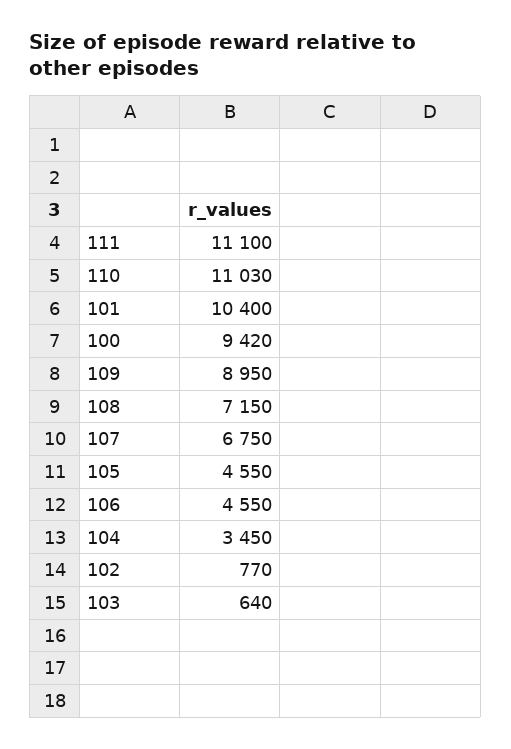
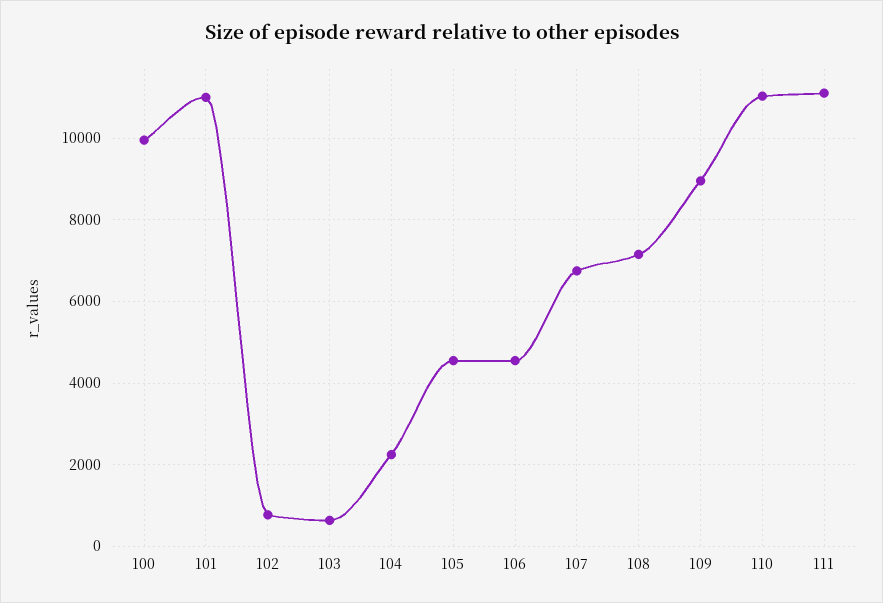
101: 10400 -> 11000
100: 9420 -> 10000
104: 3450 -> 2200

